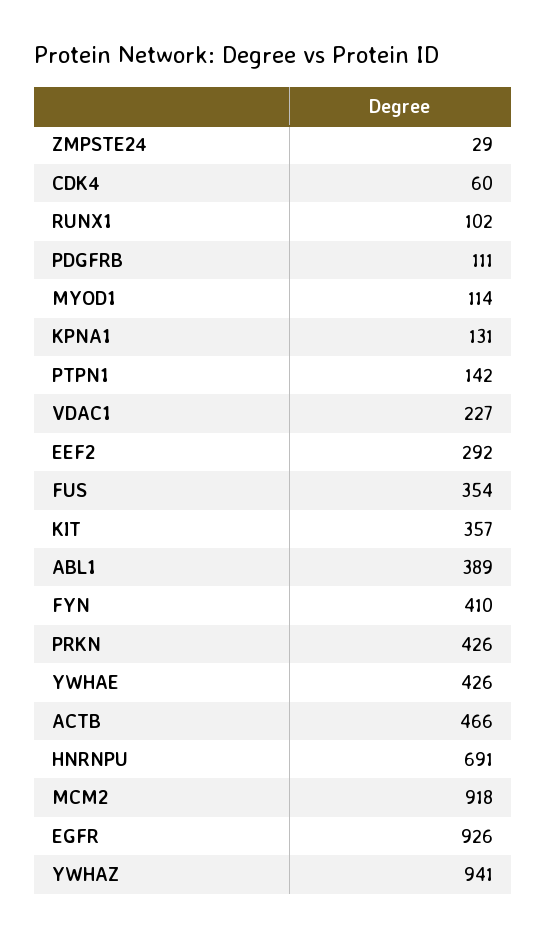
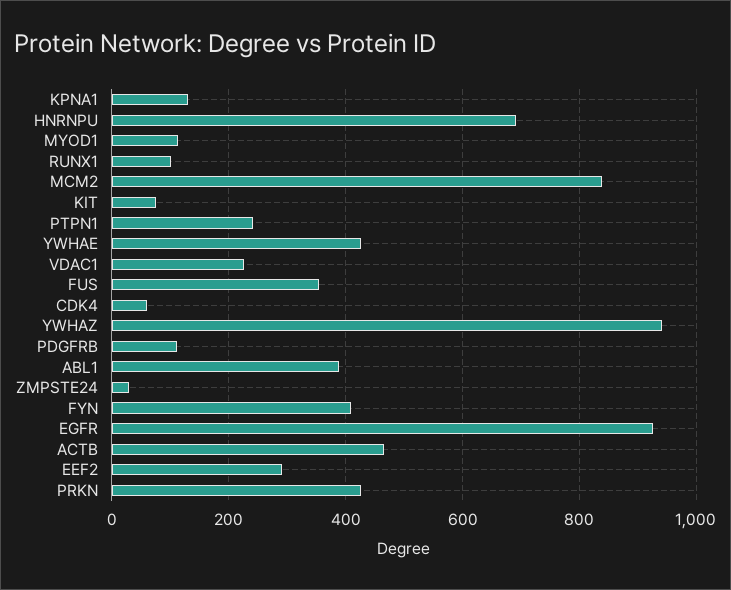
PTPN1: 142 -> 240
KIT: 357 -> 80
MCM2: 918 -> 840

